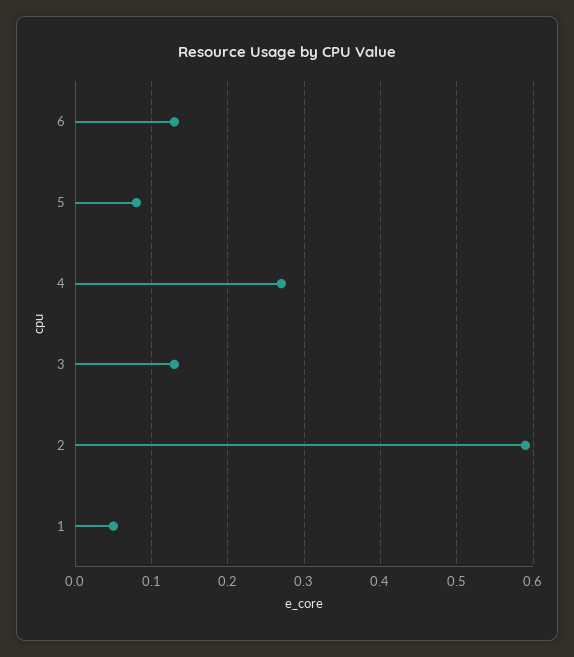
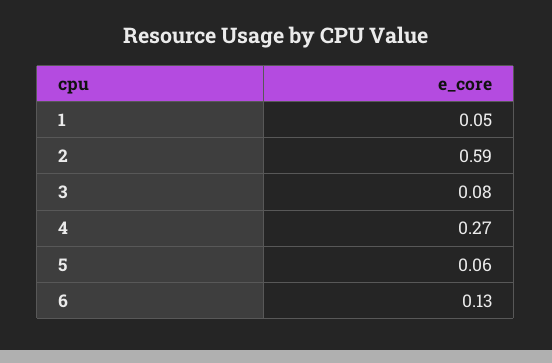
5: 0.08 -> 0.06
3: 0.13 -> 0.08

